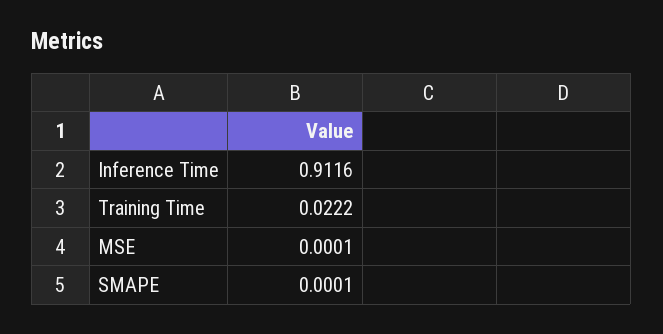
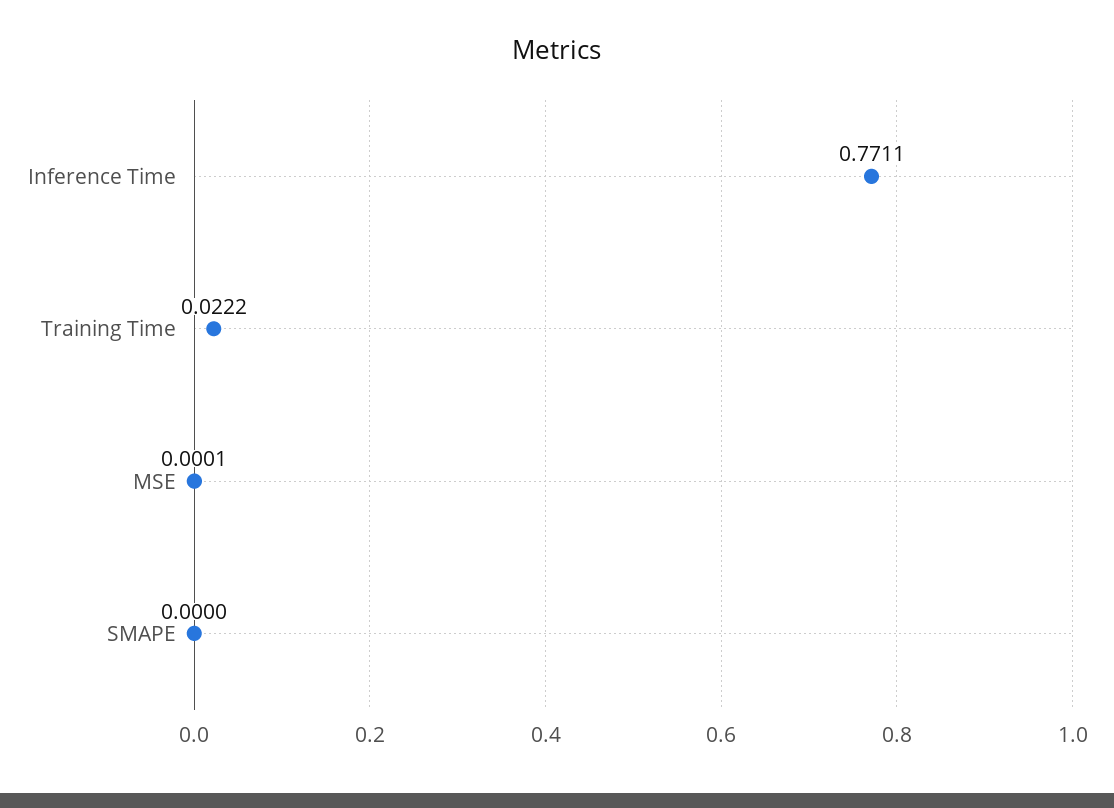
Inference Time: 0.9116 -> 0.7711
SMAPE: 0.0001 -> 0

